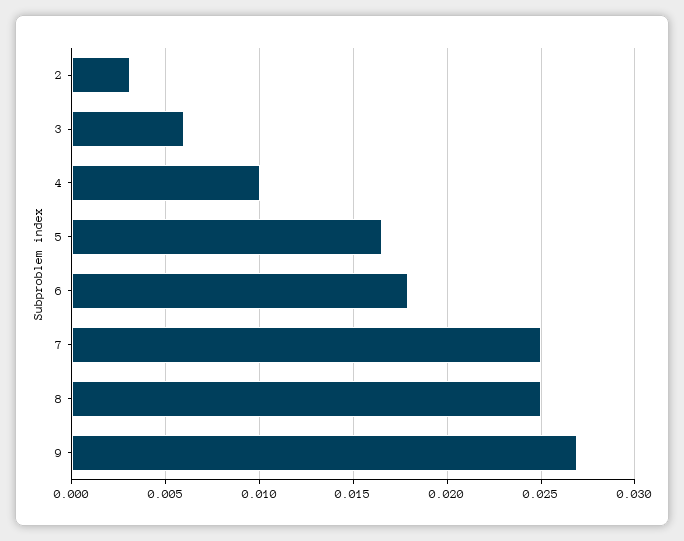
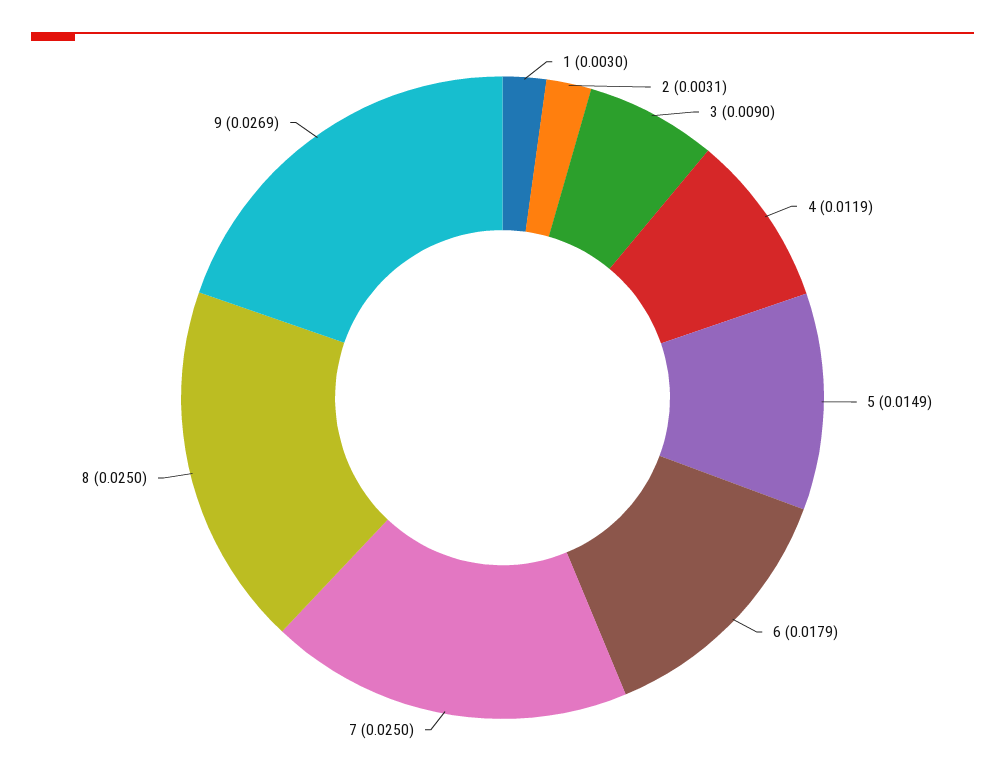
3: 0.006 -> 0.009
4: 0.01 -> 0.0119
5: 0.0165 -> 0.0149
1: none -> 0.003

